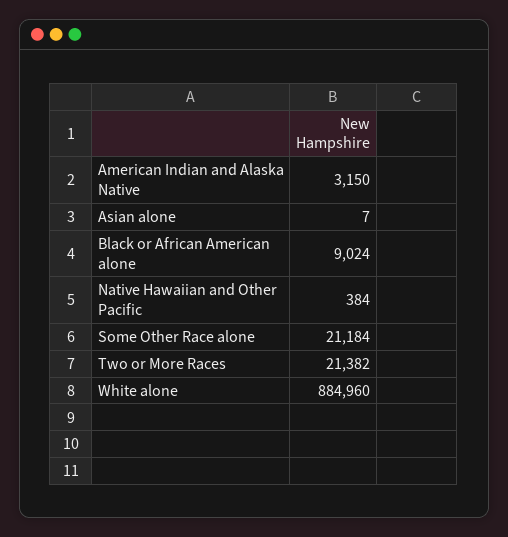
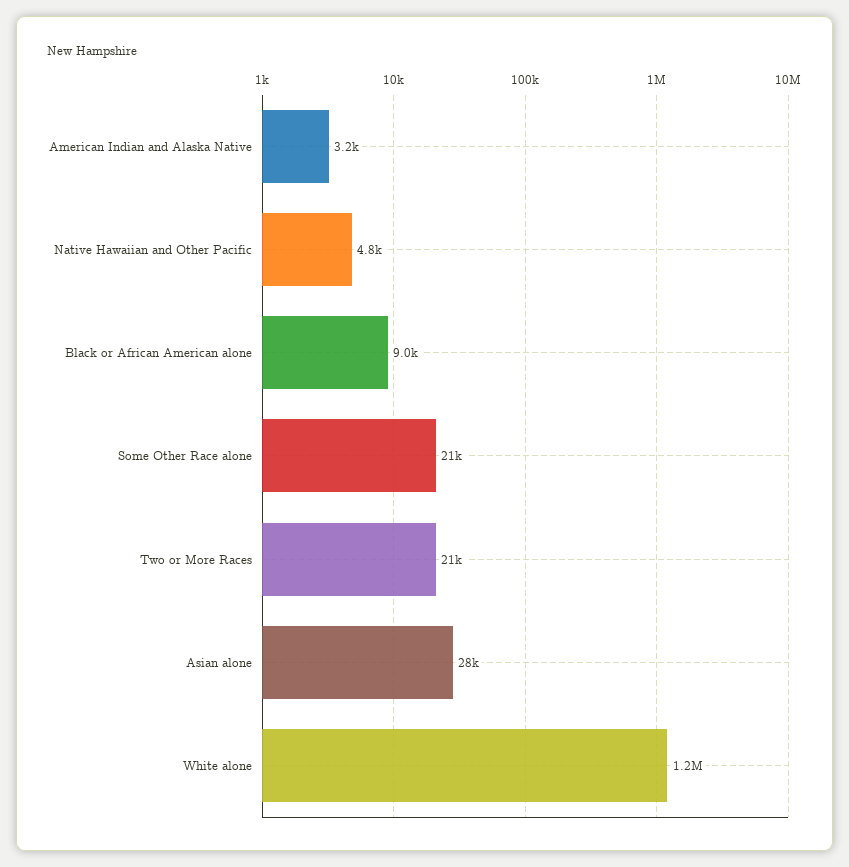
Asian alone: 7 -> 28000
Native Hawaiian and Other Pacific: 384 -> 4800
White alone: 884960 -> 1200000

